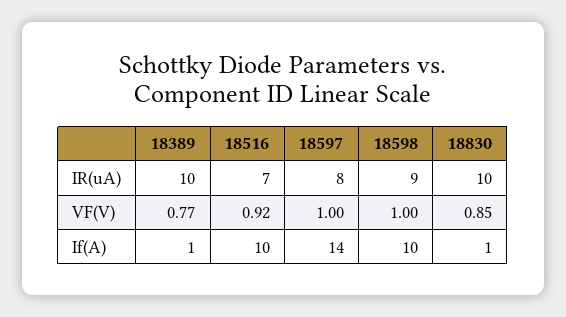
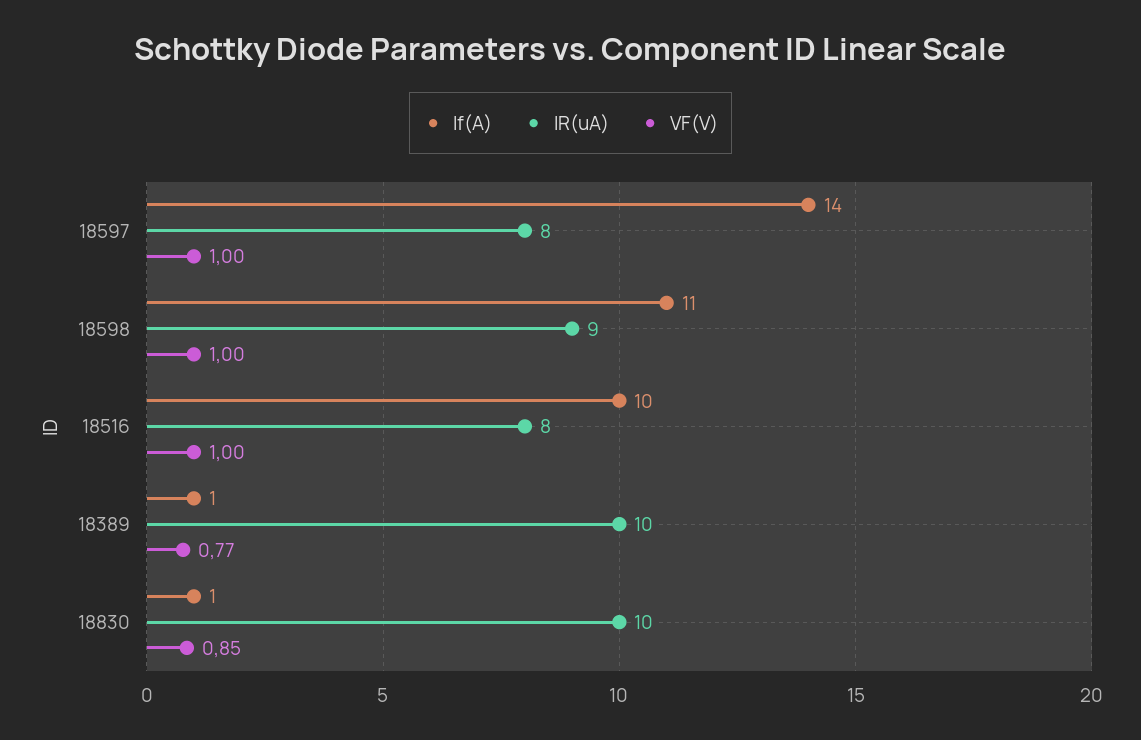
IR(uA), 18516: 7 -> 8
VF(V), 18516: 0.92 -> 1
If(A), 18598: 10 -> 11

